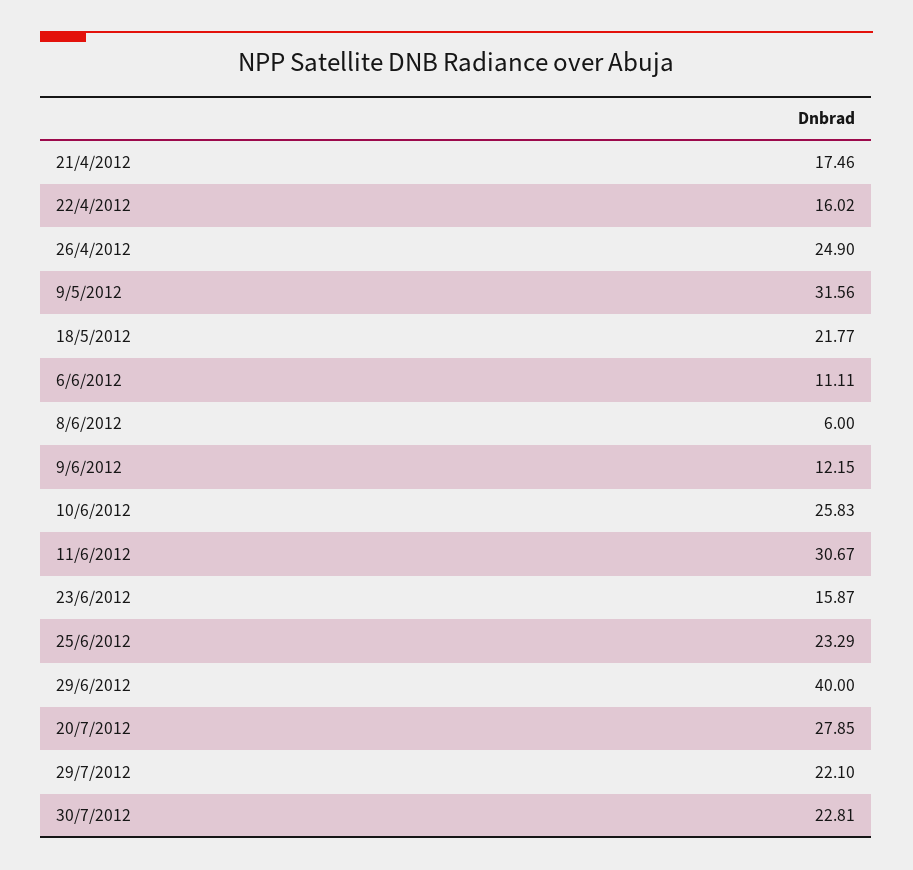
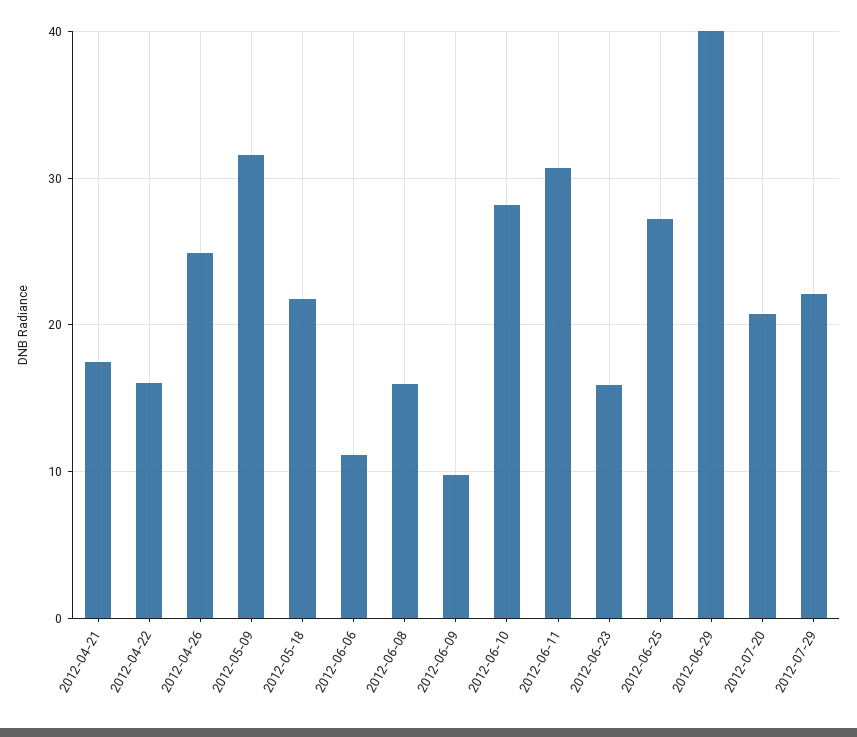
8/6/2012: 6 -> 16
9/6/2012: 12.15 -> 10
10/6/2012: 25.83 -> 28
25/6/2012: 23.29 -> 27
20/7/2012: 27.85 -> 21
30/7/2012: 22.81 -> none

